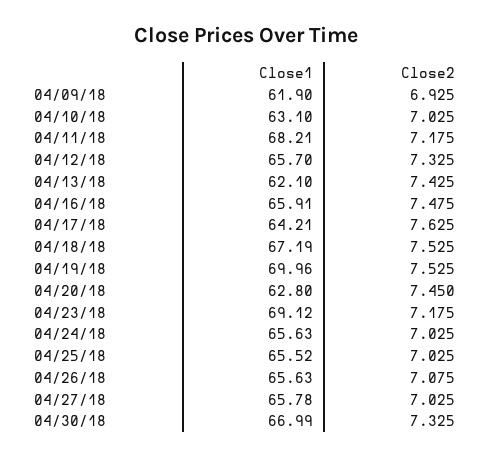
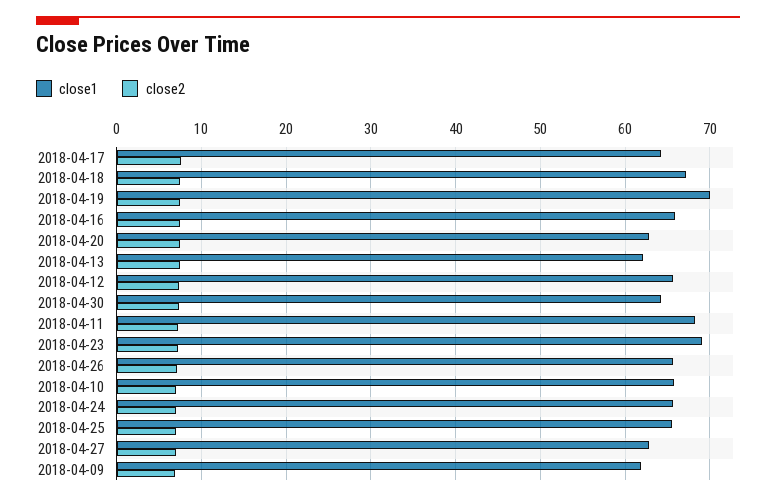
Close1, 04/10/18: 63.1 -> 66
Close1, 04/27/18: 65.78 -> 63
Close1, 04/30/18: 66.99 -> 64

